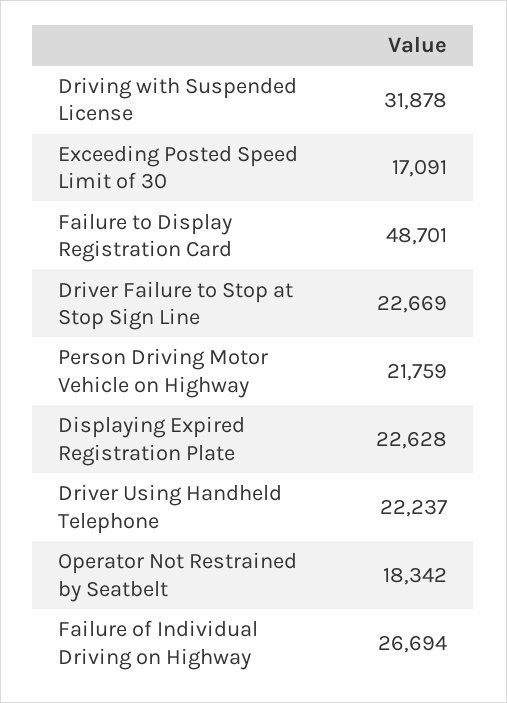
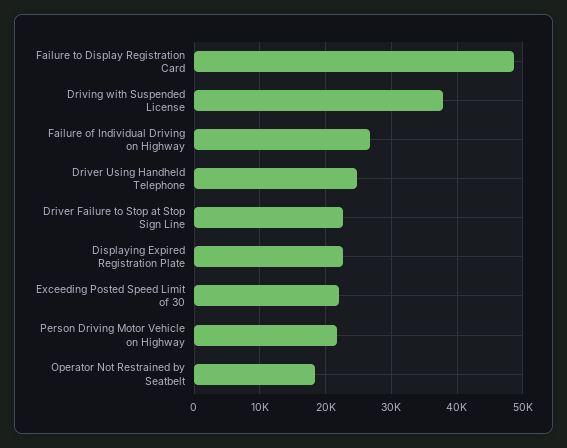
Driving with Suspended License: 31878 -> 38000
Exceeding Posted Speed Limit of 30: 17091 -> 22000
Driver Using Handheld Telephone: 22237 -> 25000

